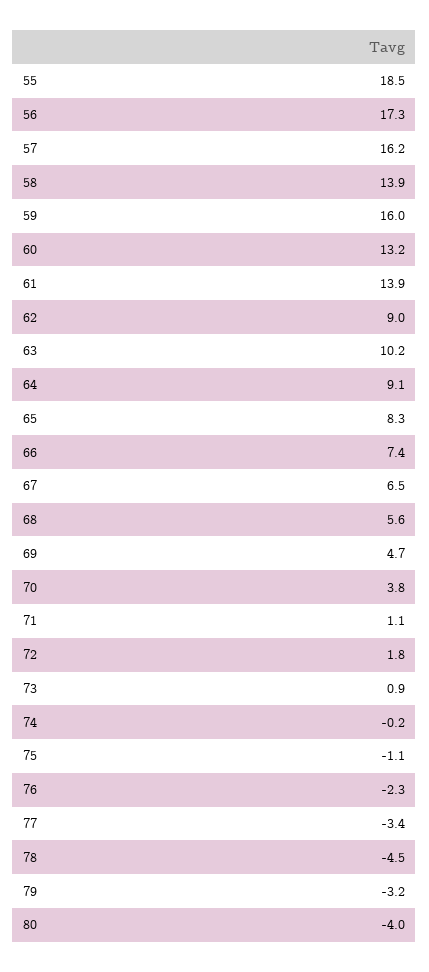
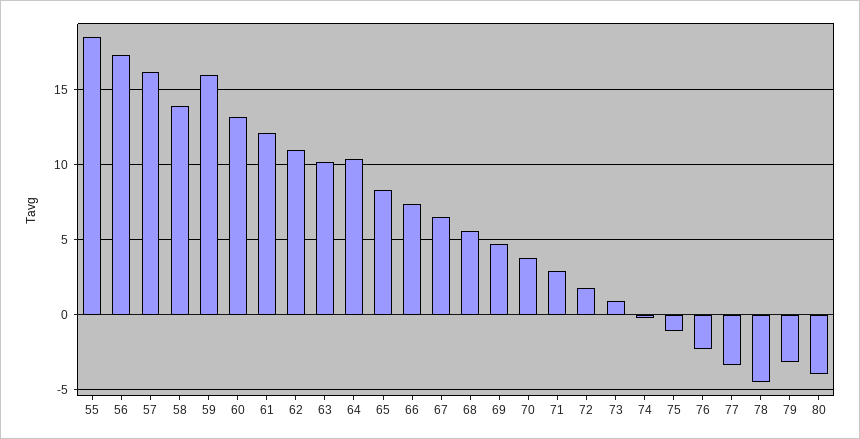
61: 13.9 -> 12
62: 9 -> 11
64: 9.1 -> 10.5
71: 1.1 -> 3

